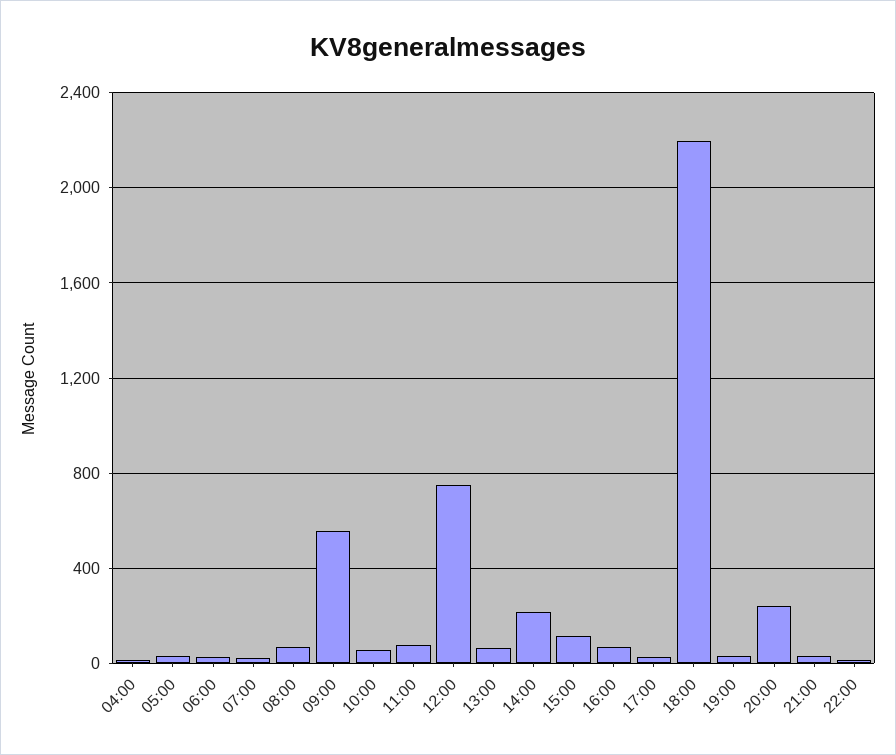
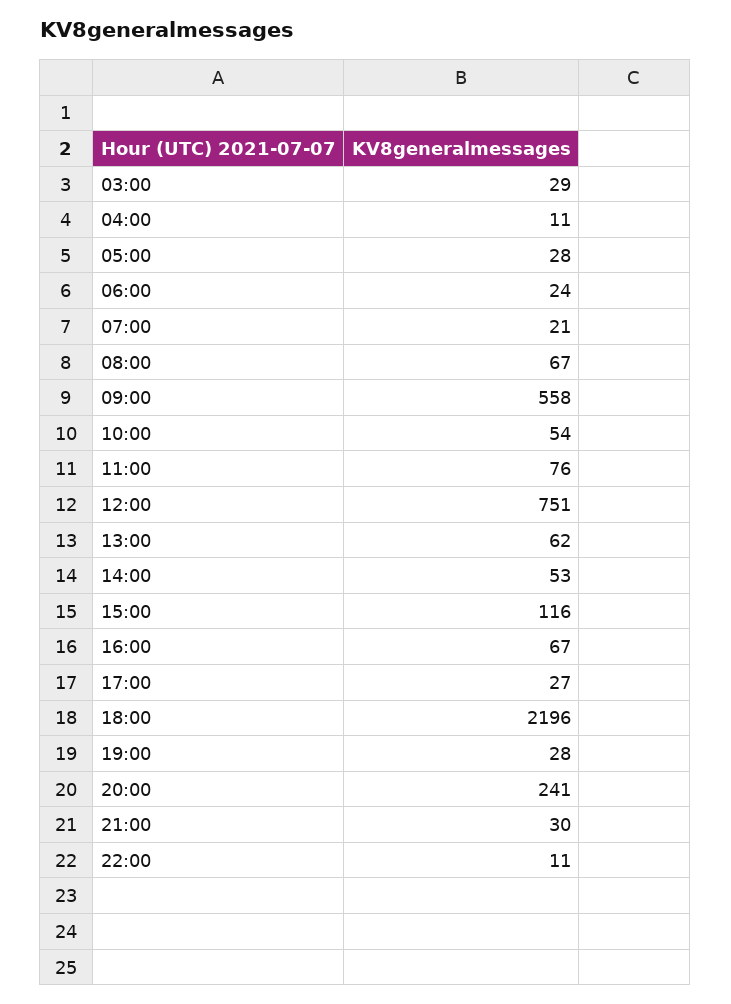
14:00: 200 -> 53
03:00: none -> 29

